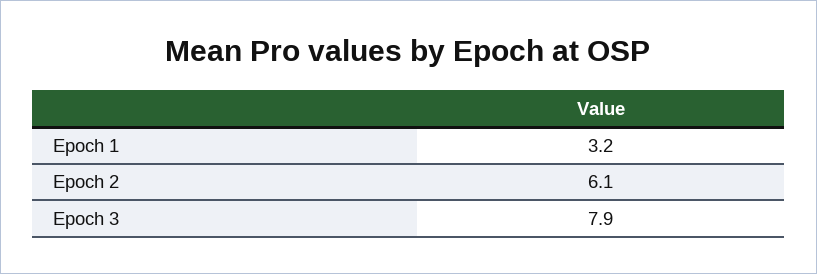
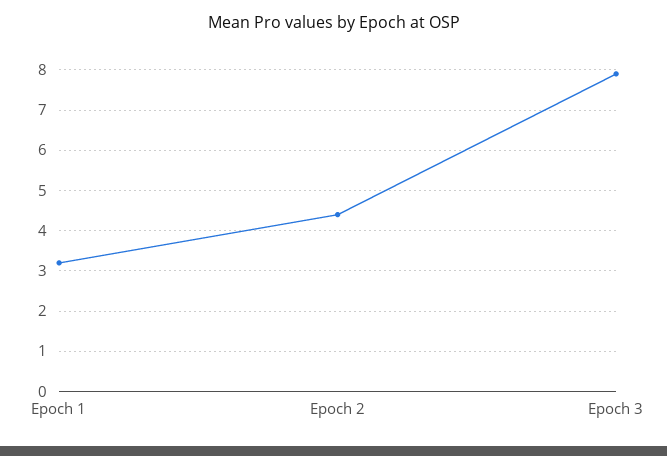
Epoch 2: 6.1 -> 4.5

